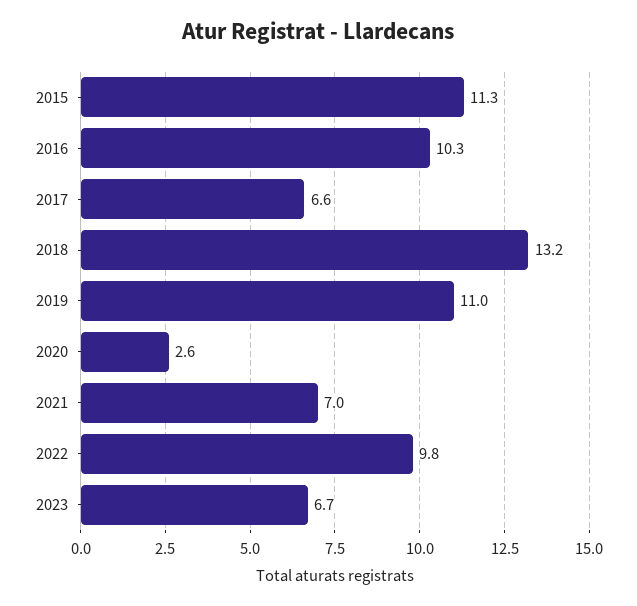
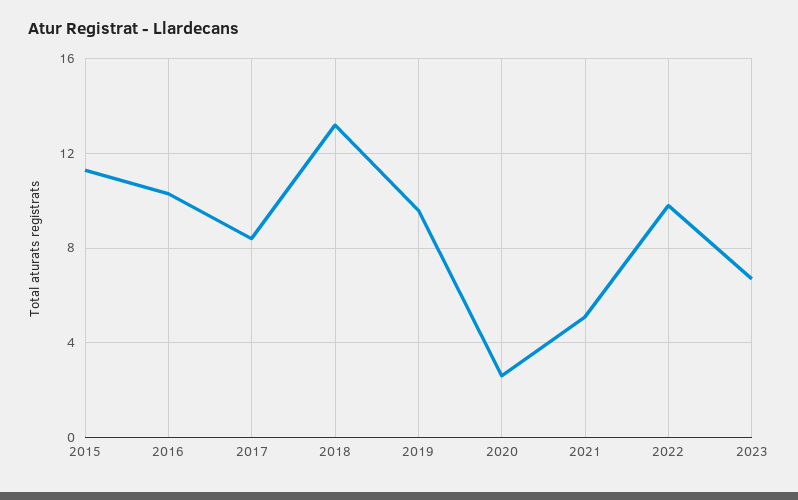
2017: 6.6 -> 8.5
2019: 11 -> 9.5
2021: 7 -> 5

